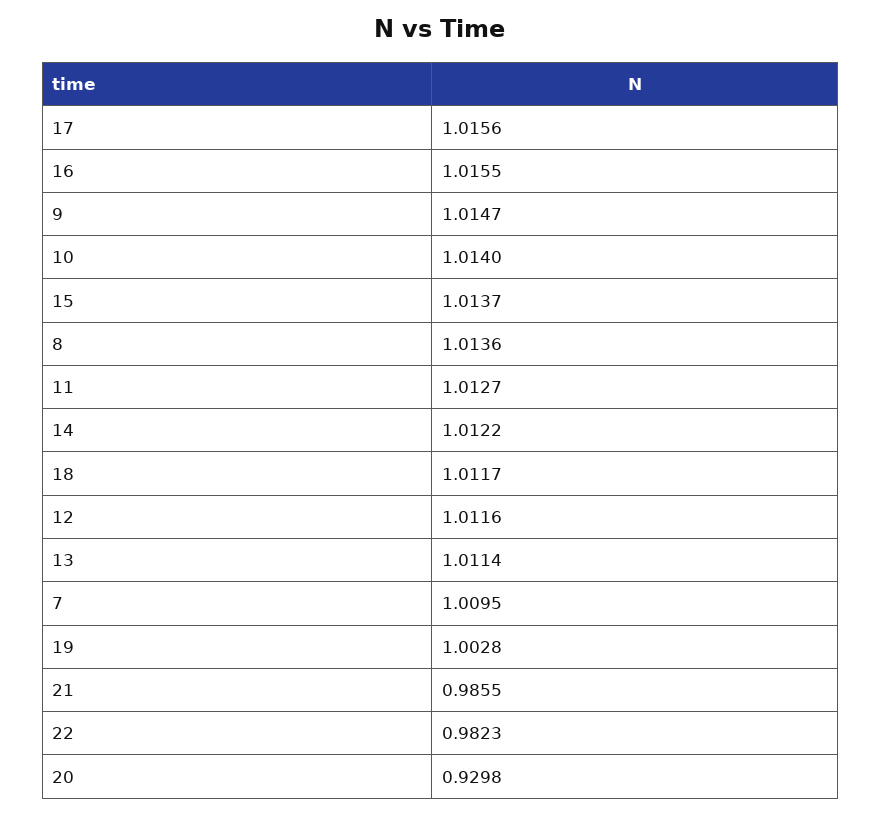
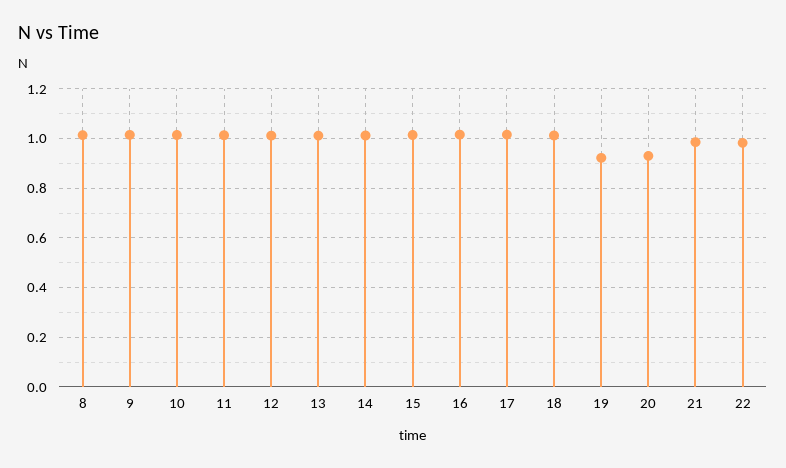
7: 1.0095 -> none
19: 1.0028 -> 0.925

